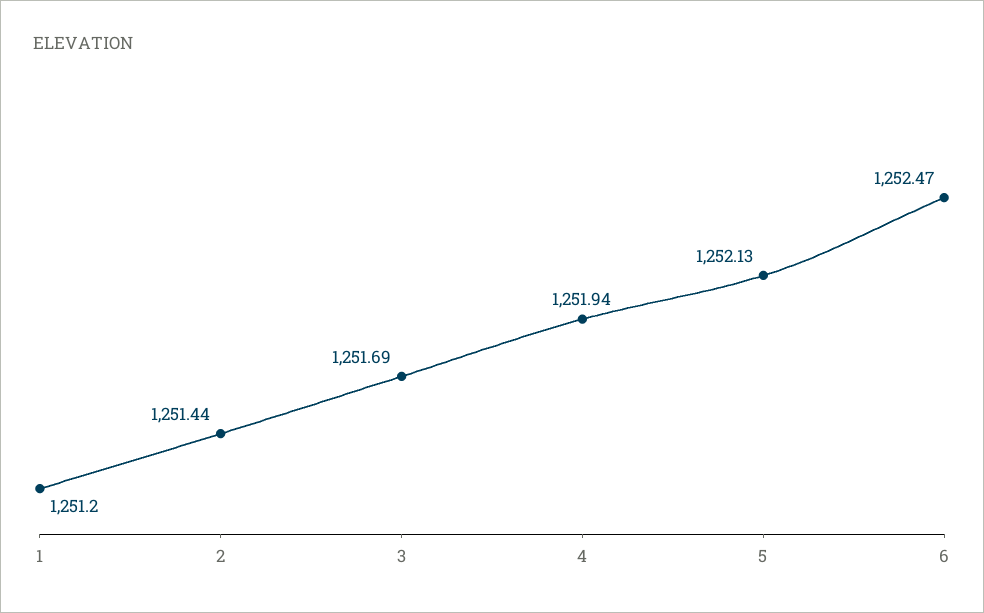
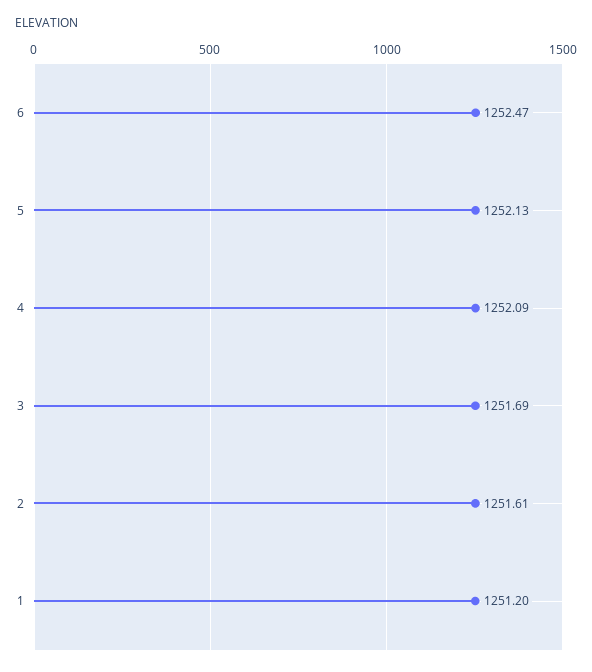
2: 1251.44 -> 1251.61
4: 1251.94 -> 1252.09

